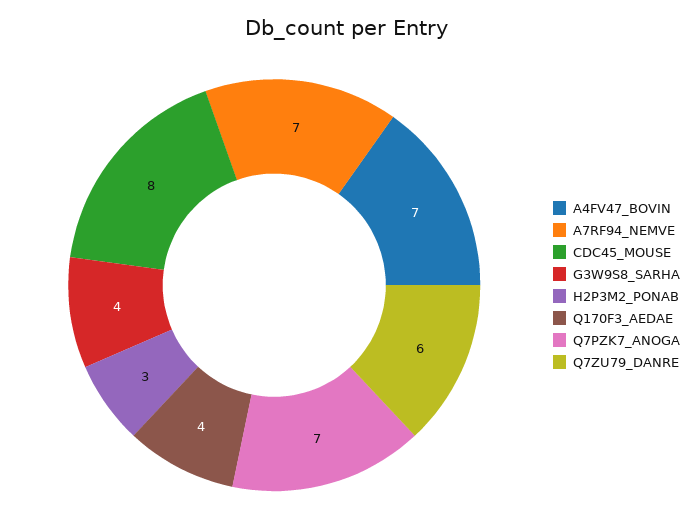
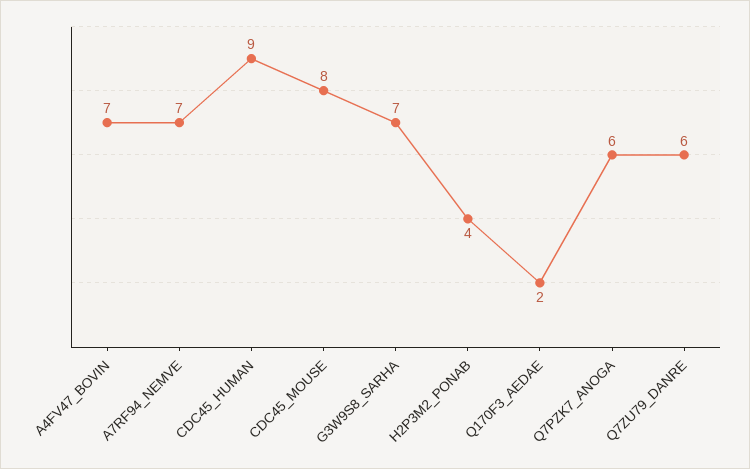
G3W9S8_SARHA: 4 -> 7
H2P3M2_PONAB: 3 -> 4
Q170F3_AEDAE: 4 -> 2
Q7PZK7_ANOGA: 7 -> 6
CDC45_HUMAN: none -> 9

